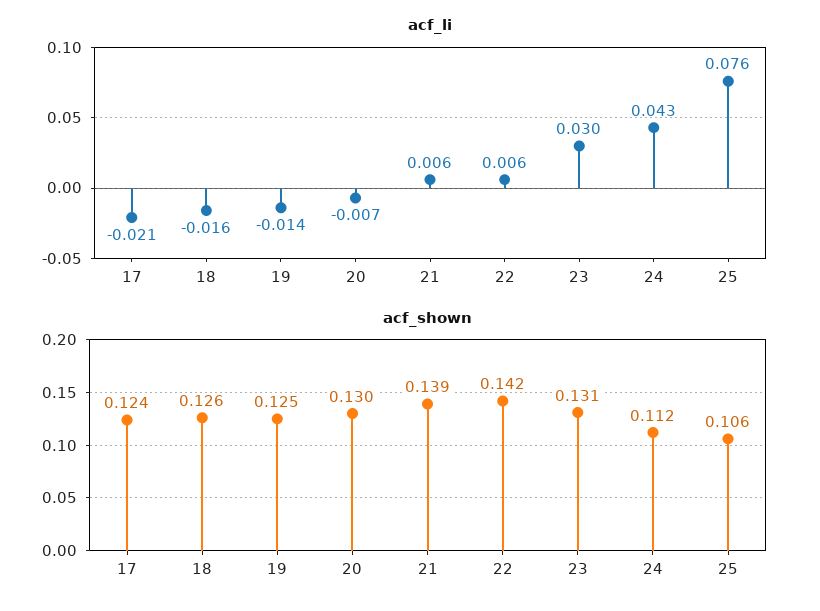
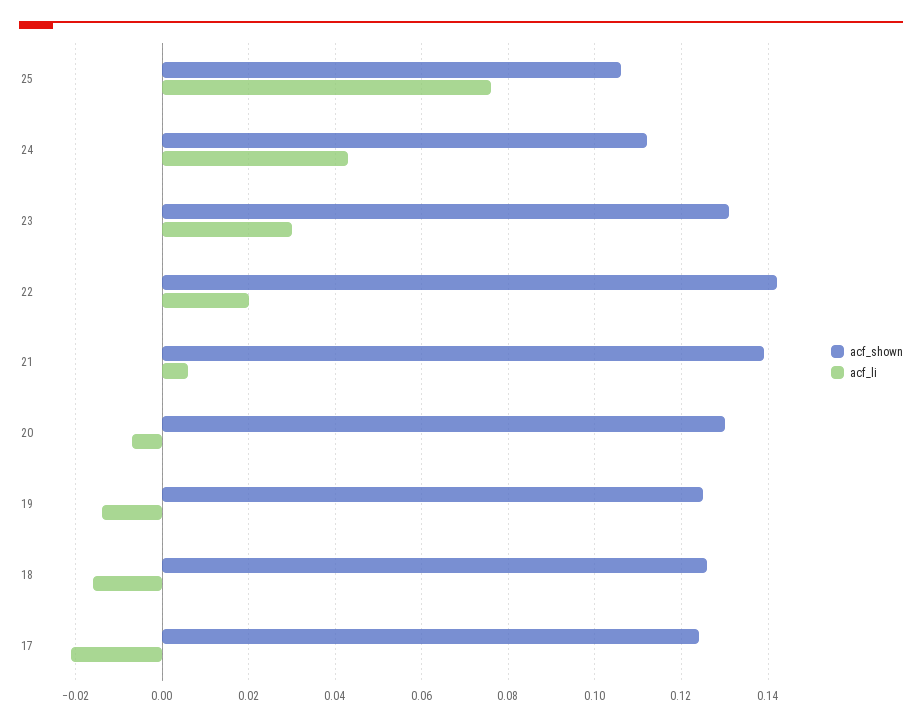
acf_li, 22: 0.006 -> 0.02

